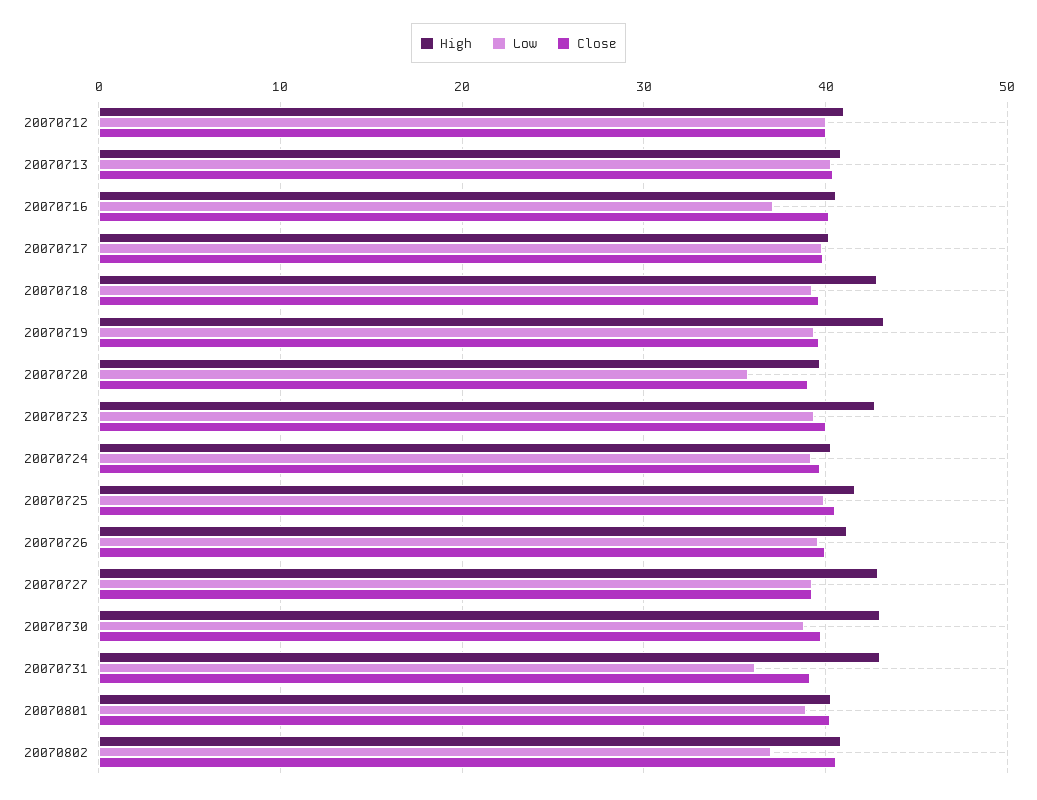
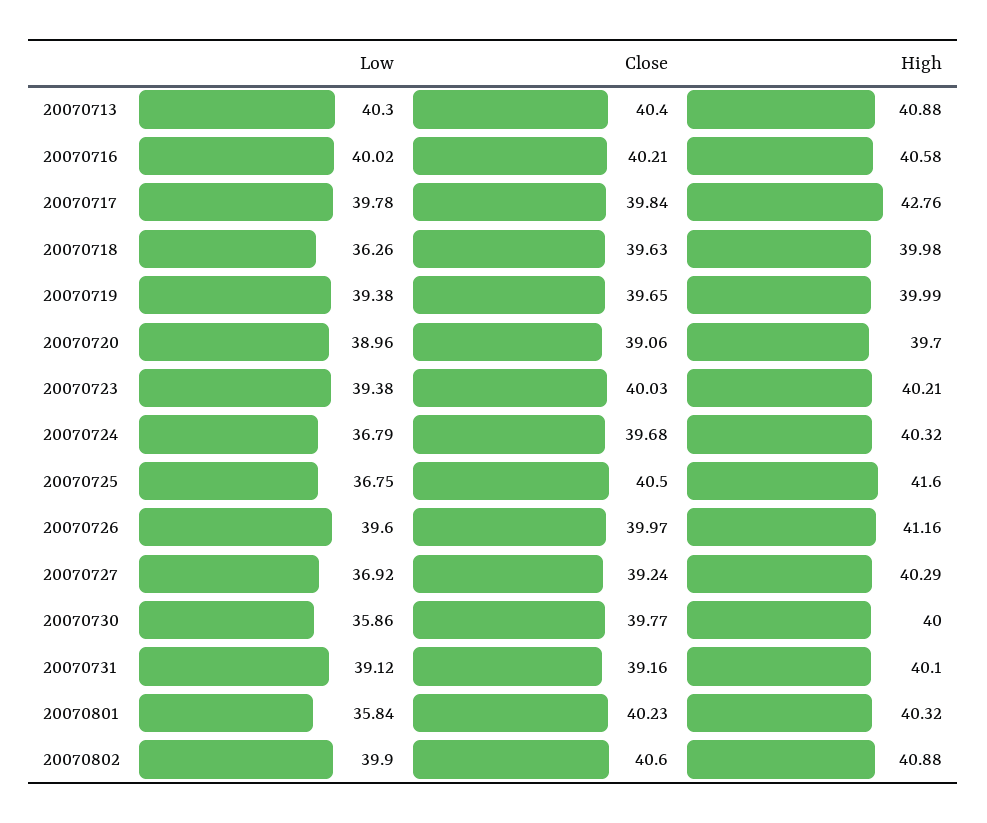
High, 20070712: 41 -> none
Low, 20070712: 40 -> none
Close, 20070712: 40 -> none
Low, 20070716: 37 -> 40.02
High, 20070717: 40 -> 42.76
High, 20070718: 43 -> 39.98
Low, 20070718: 39 -> 36.26
High, 20070719: 43 -> 39.99
Low, 20070720: 36 -> 38.96
High, 20070723: 43 -> 40.21
Low, 20070724: 39 -> 36.79
Low, 20070725: 40 -> 36.75
High, 20070727: 43 -> 40.29
Low, 20070727: 39 -> 36.92
High, 20070730: 43 -> 40
Low, 20070730: 39 -> 35.86
High, 20070731: 43 -> 40.1
Low, 20070731: 36 -> 39.12
Low, 20070801: 39 -> 35.84
Low, 20070802: 37 -> 39.9

